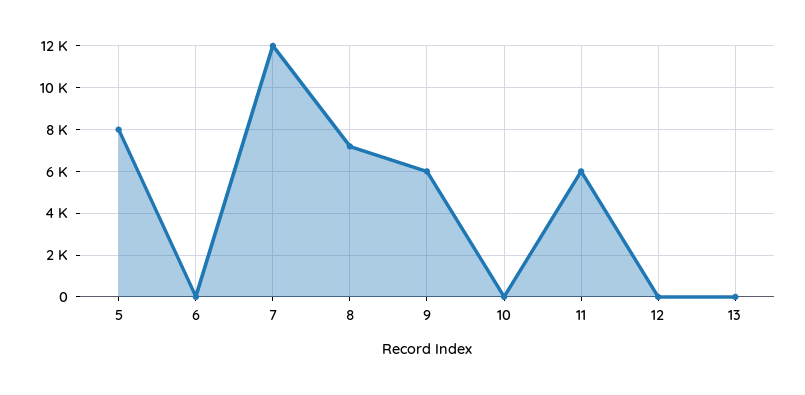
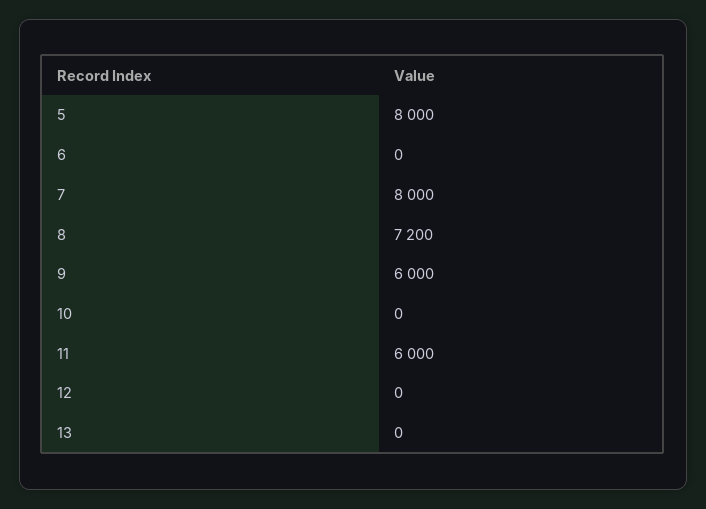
7: 12000 -> 8000

